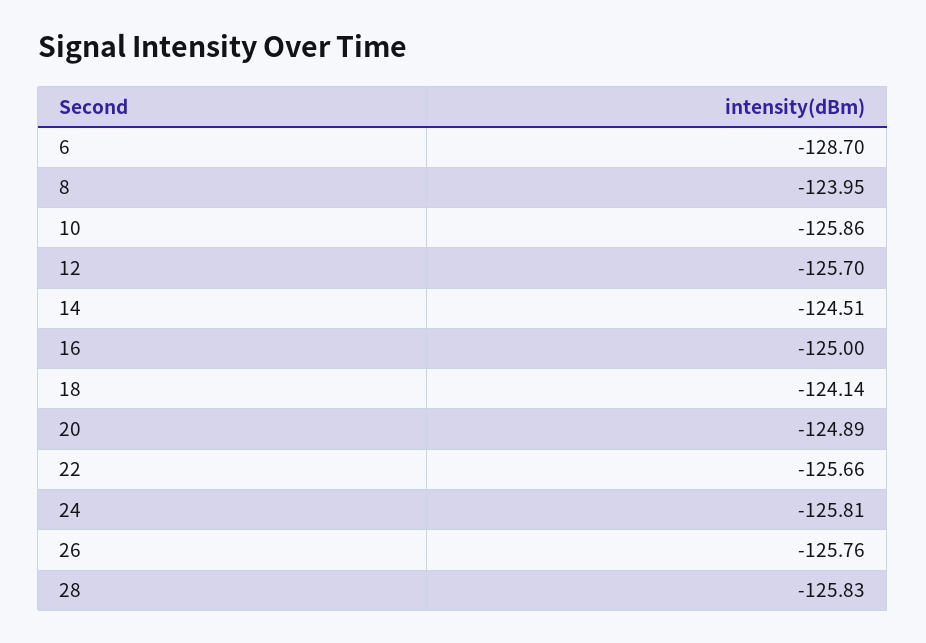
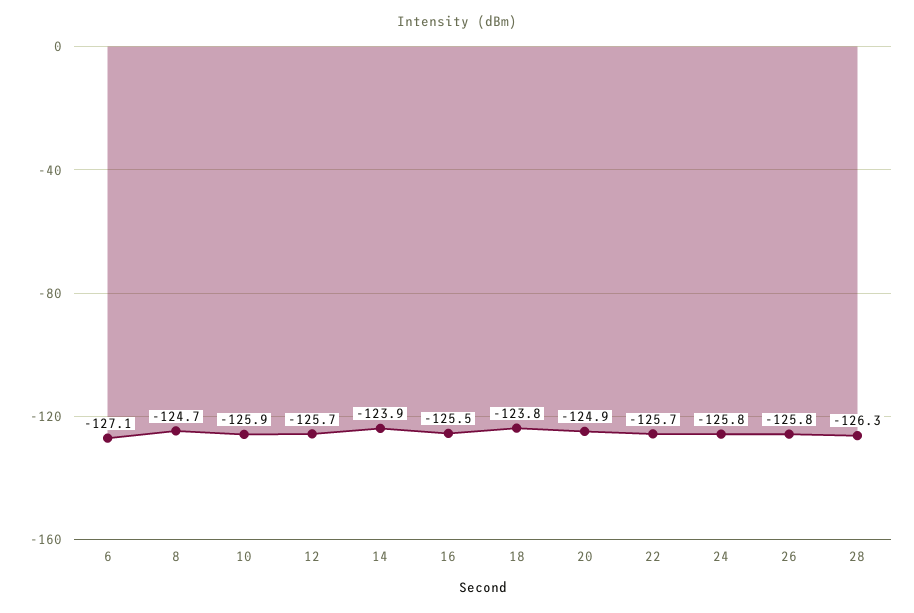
6: -128.7 -> -127.1
8: -123.95 -> -124.7
14: -124.51 -> -123.9
16: -125 -> -125.5
18: -124.14 -> -123.8
28: -125.83 -> -126.3

